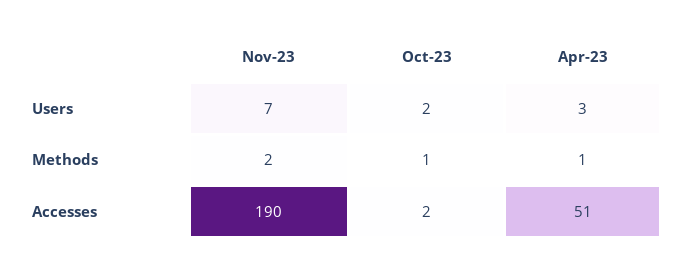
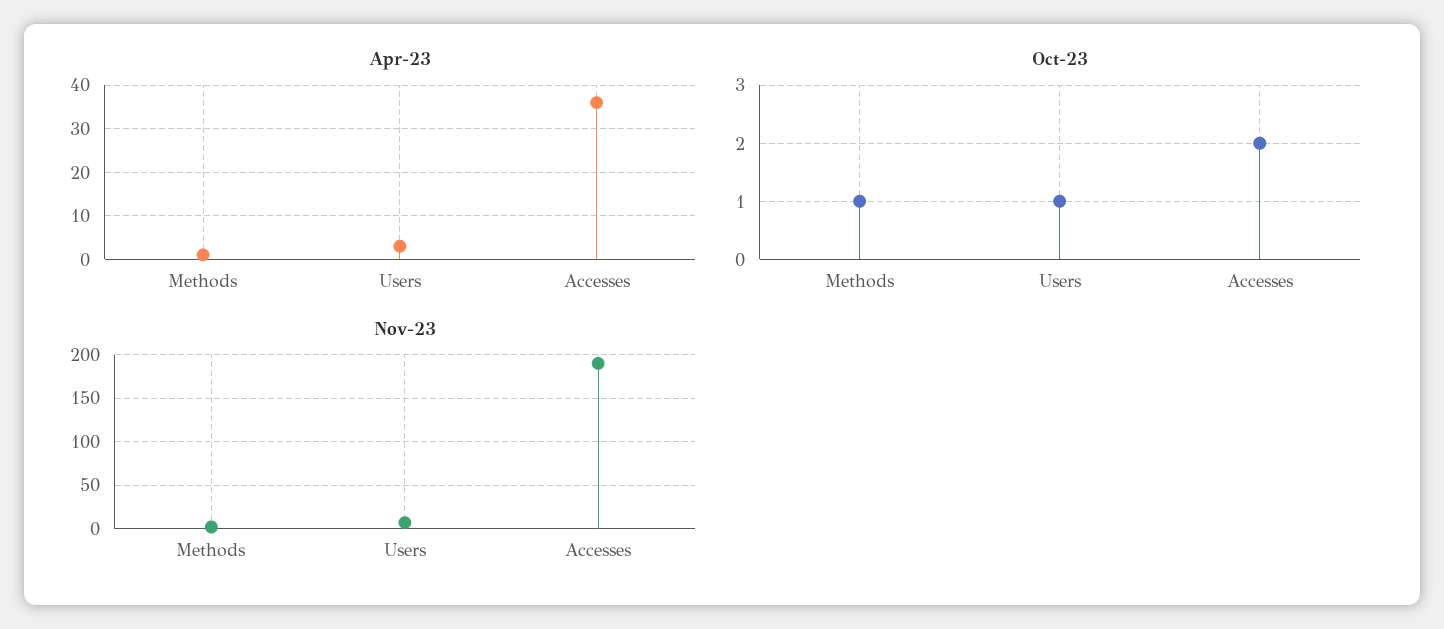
Oct-23, Users: 2 -> 1
Apr-23, Accesses: 51 -> 35

